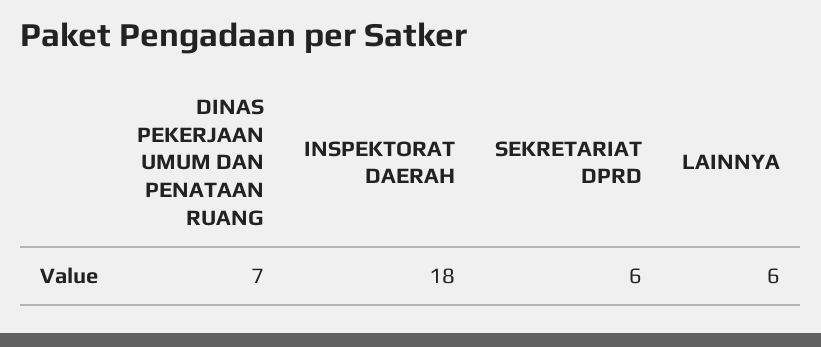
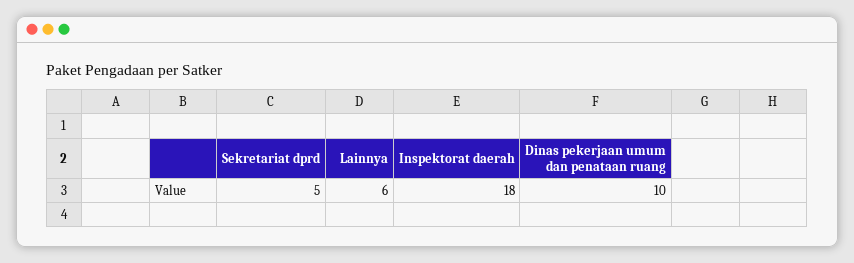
DINAS PEKERJAAN UMUM DAN PENATAAN RUANG: 7 -> 10
SEKRETARIAT DPRD: 6 -> 5

